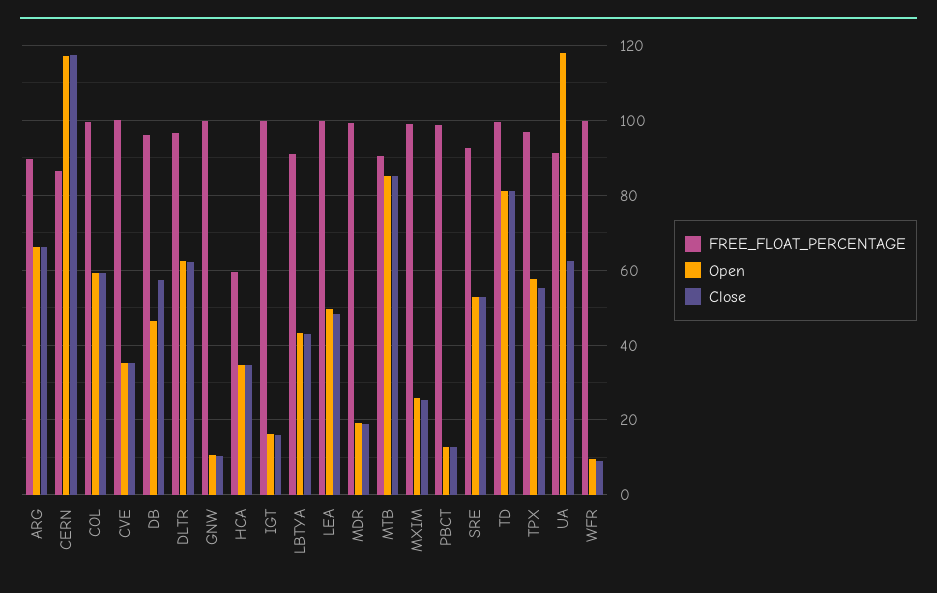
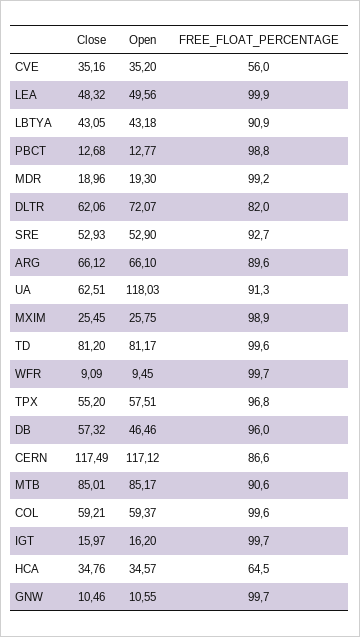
FREE_FLOAT_PERCENTAGE, CVE: 100 -> 56
FREE_FLOAT_PERCENTAGE, DLTR: 96 -> 82
Open, DLTR: 62 -> 72.07
FREE_FLOAT_PERCENTAGE, HCA: 60 -> 64.5

